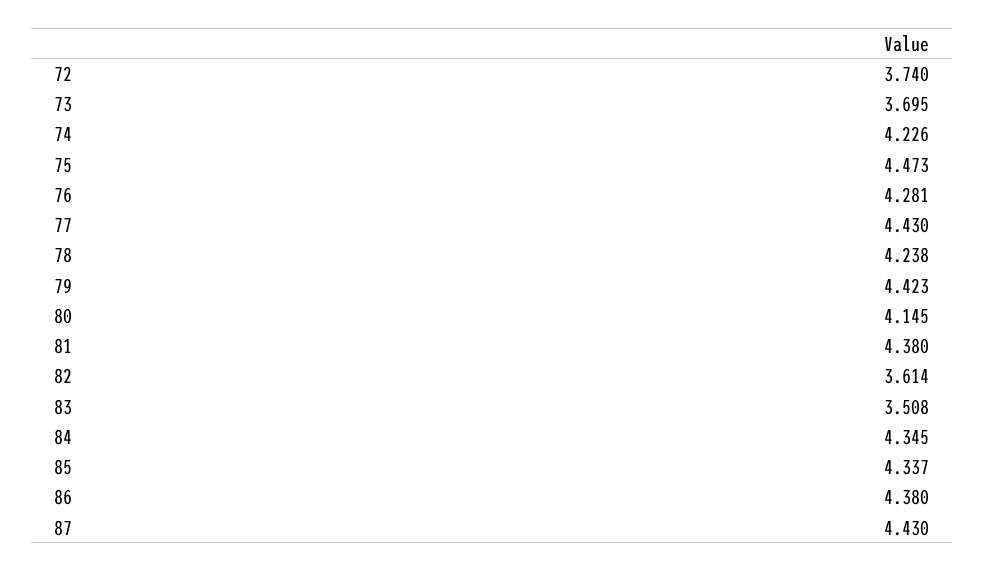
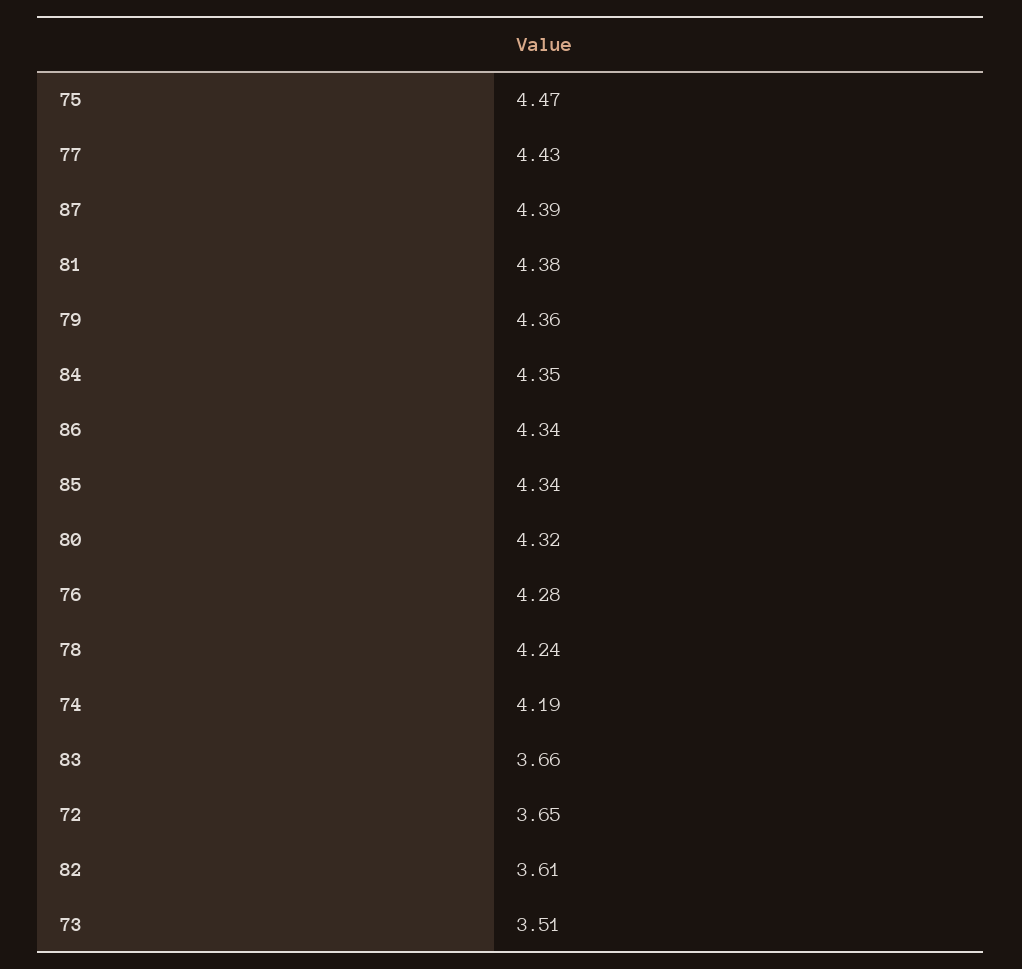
72: 3.74 -> 3.65
73: 3.695 -> 3.51
74: 4.226 -> 4.19
79: 4.423 -> 4.36
80: 4.145 -> 4.32
83: 3.508 -> 3.66
86: 4.38 -> 4.34
87: 4.43 -> 4.39

